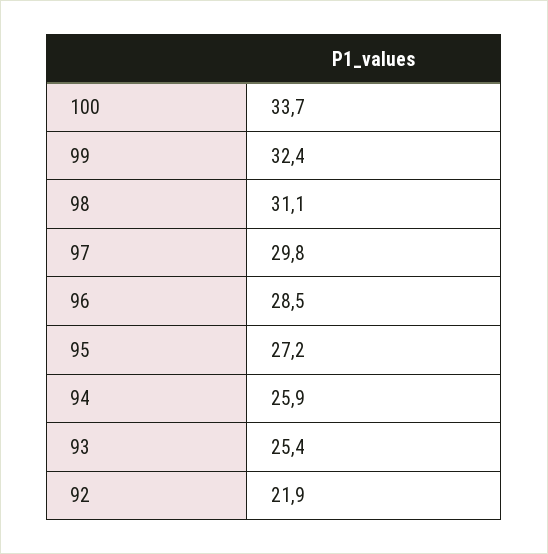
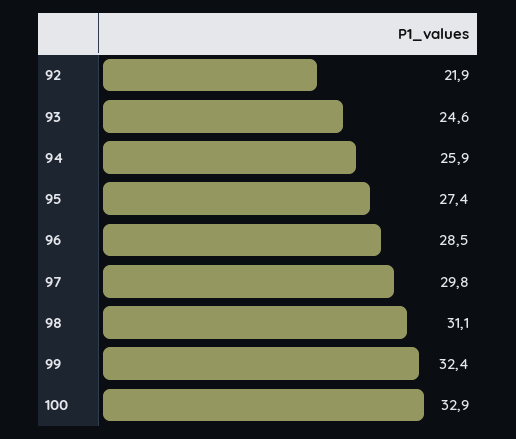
100: 33.7 -> 32.9
95: 27.2 -> 27.4
93: 25.4 -> 24.6

